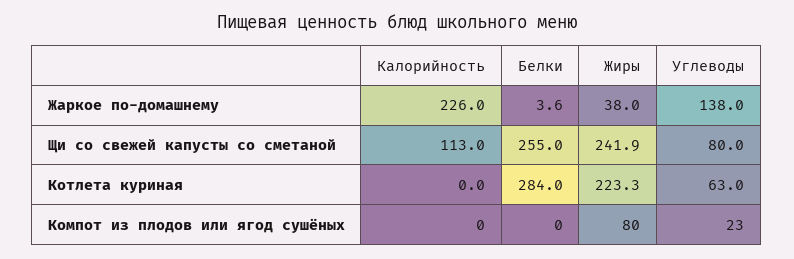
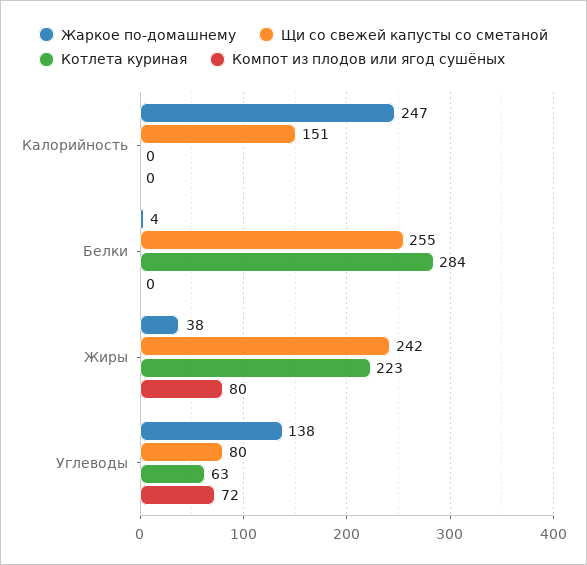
Жаркое по-домашнему, Калорийность: 226 -> 247
Щи со свежей капусты со сметаной, Калорийность: 113 -> 151
Компот из плодов или ягод сушёных, Углеводы: 23 -> 72

